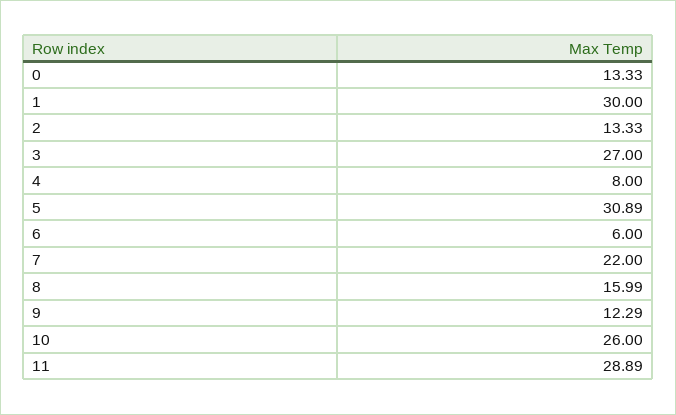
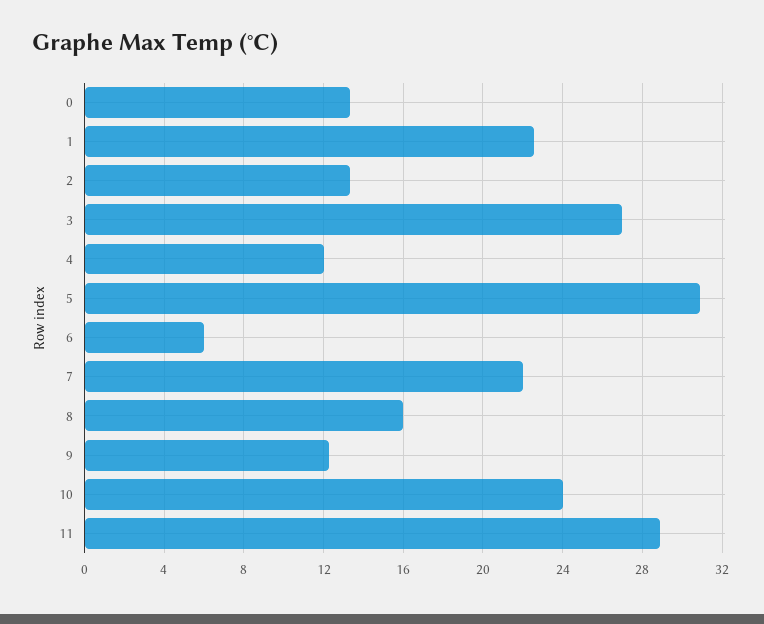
1: 30 -> 22.5
4: 8 -> 12
10: 26 -> 24

